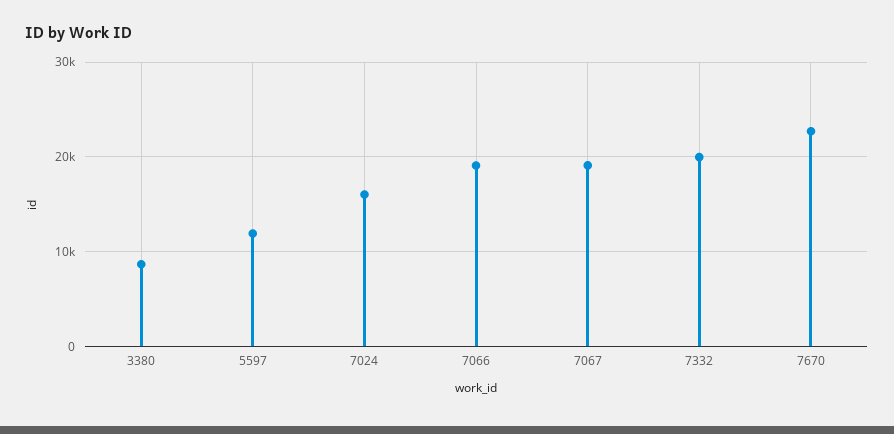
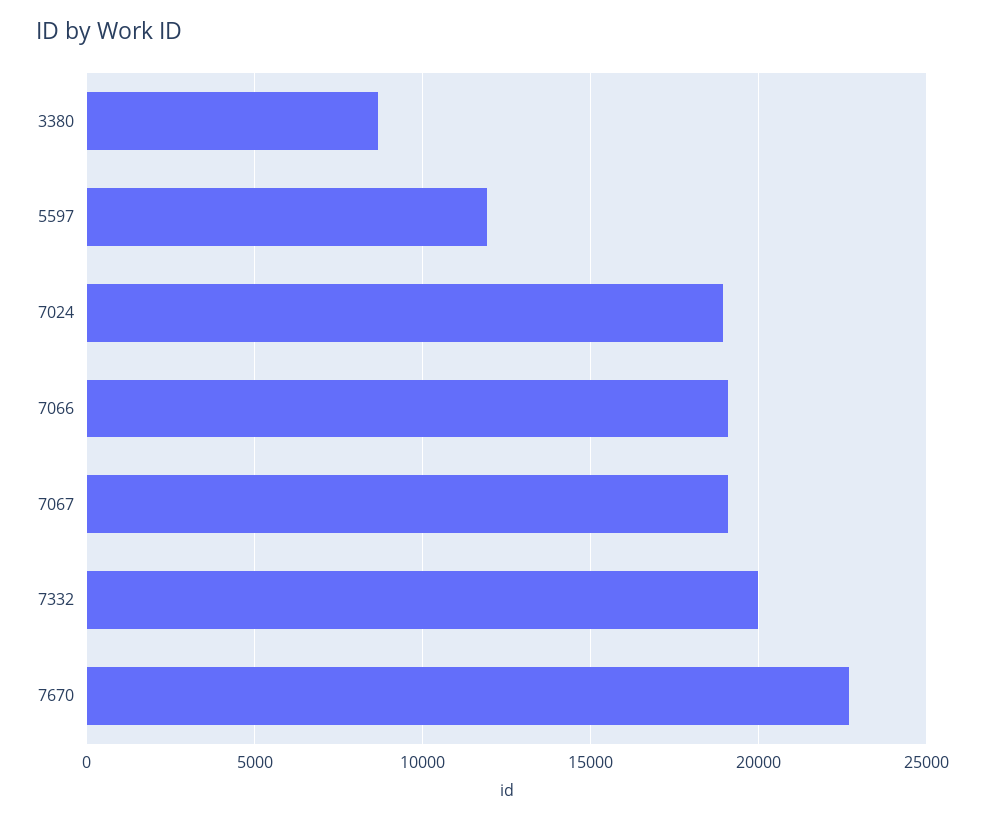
7024: 16000 -> 19000

